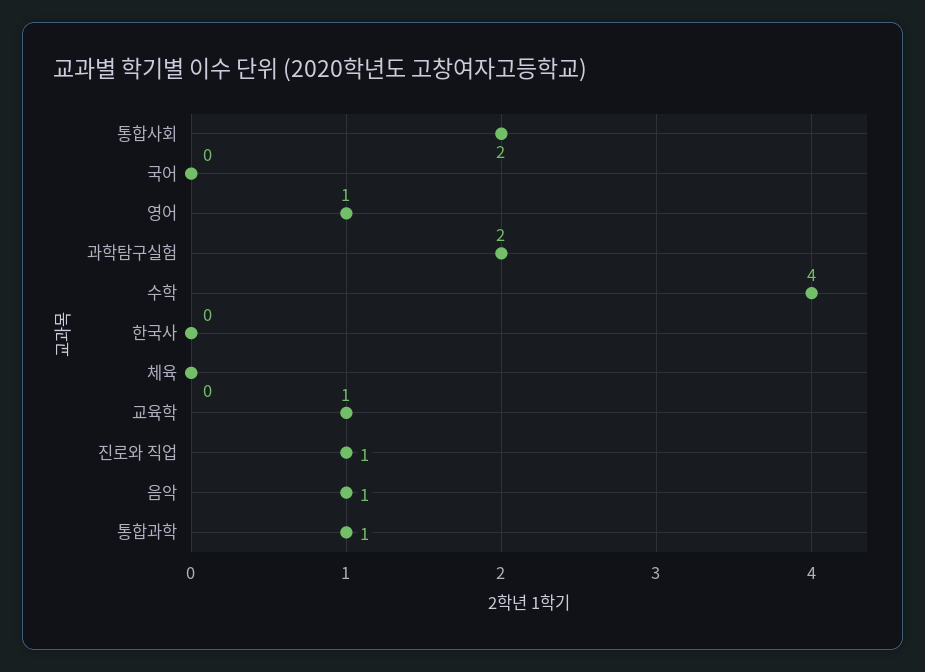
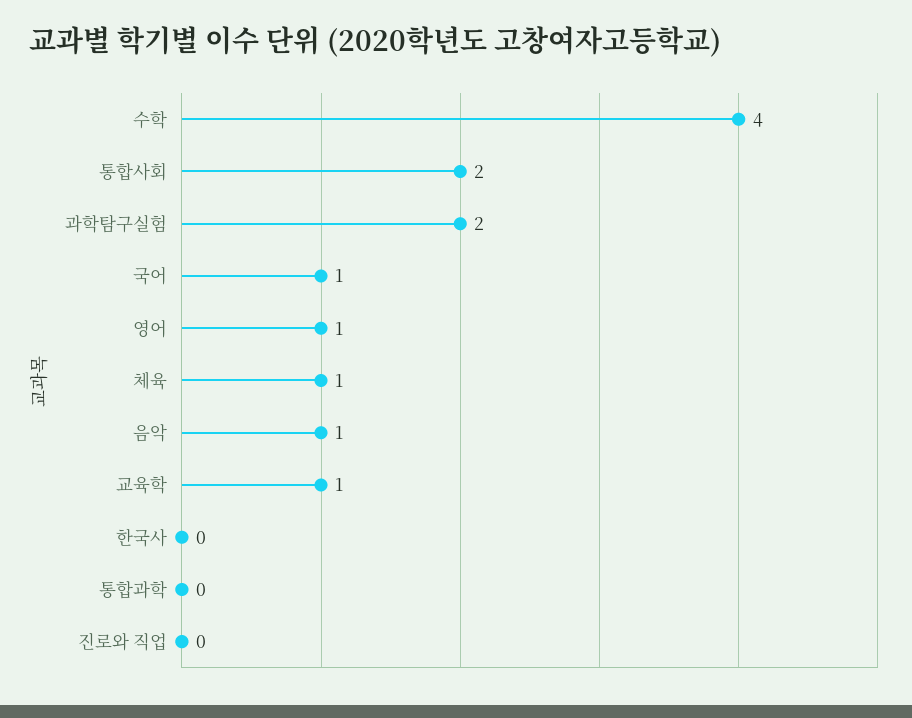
국어: 0 -> 1
체육: 0 -> 1
진로와 직업: 1 -> 0
통합과학: 1 -> 0

